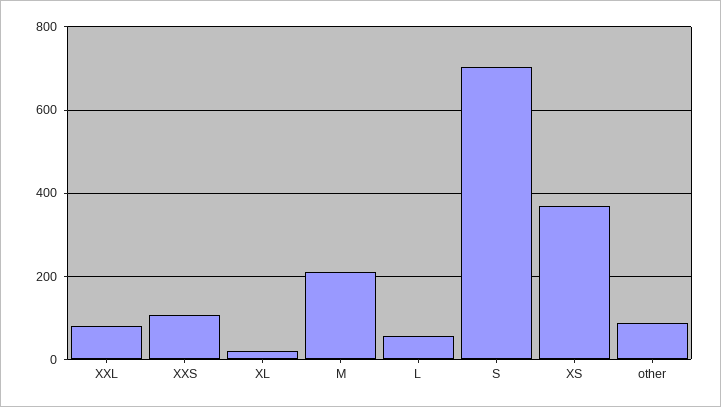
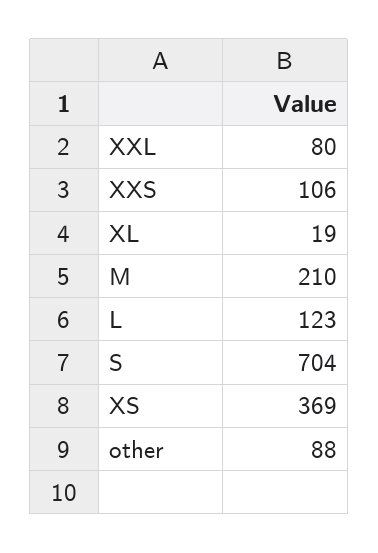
L: 60 -> 123

